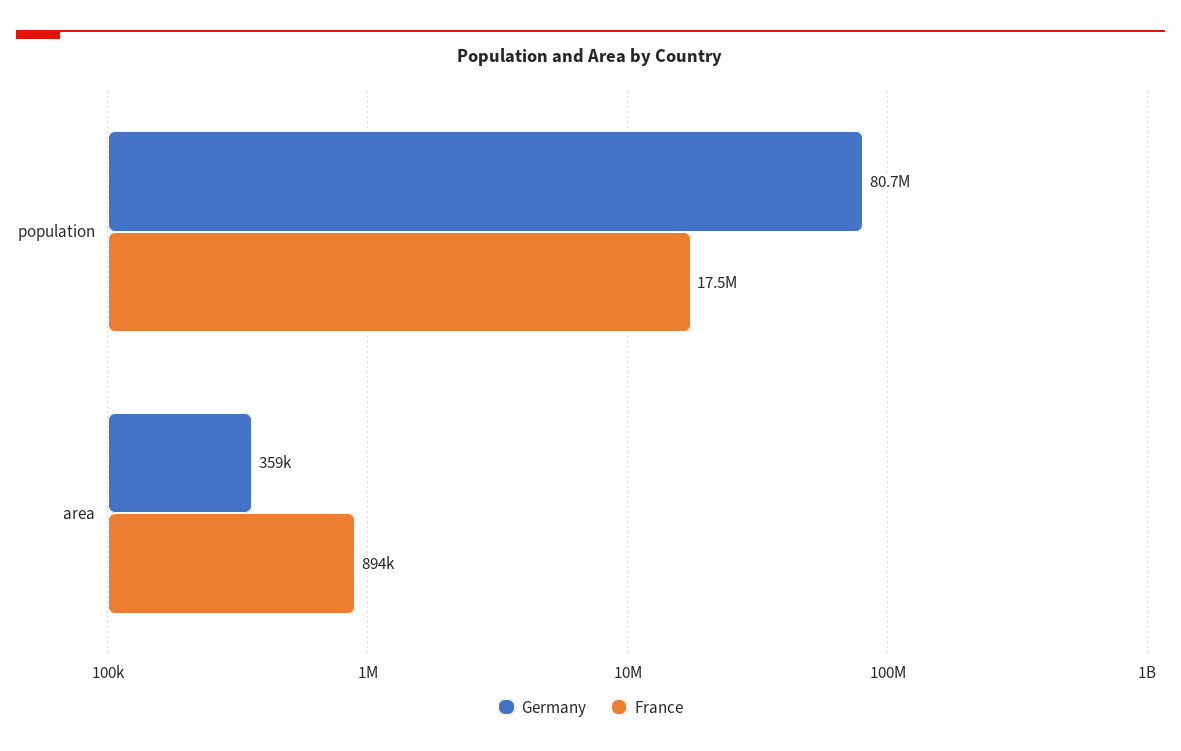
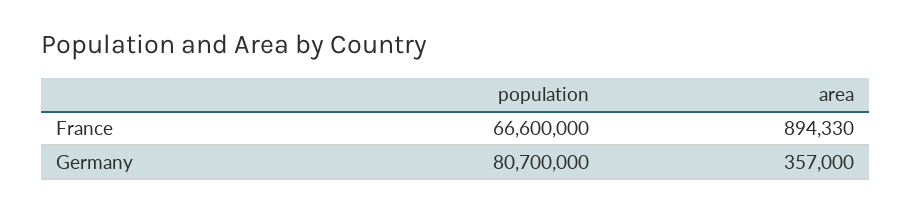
France, population: 17500000 -> 66600000
Germany, area: 359000 -> 357000

